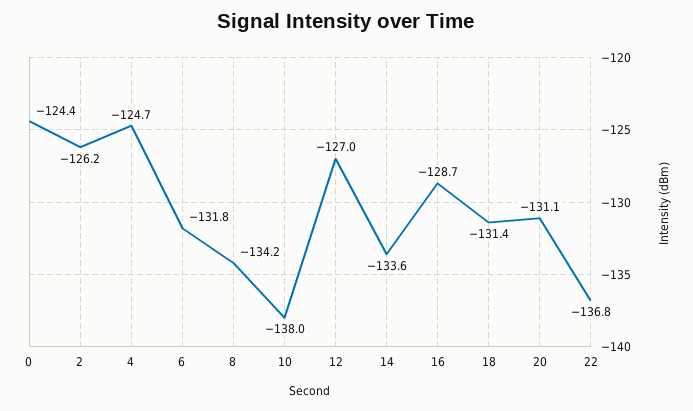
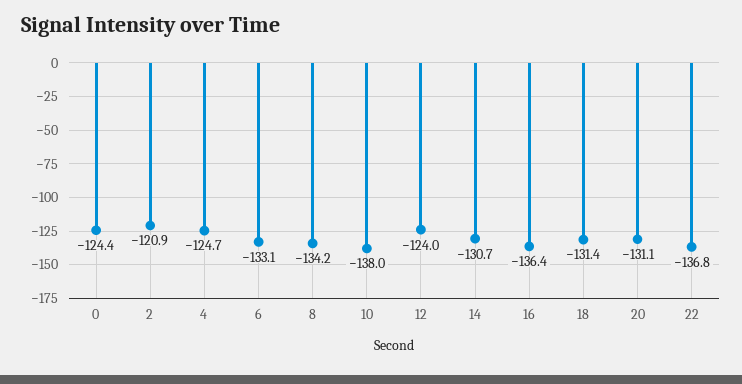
2: -126.2 -> -120.9
6: -131.8 -> -133.1
12: -127 -> -124
14: -133.6 -> -130.7
16: -128.7 -> -136.4

